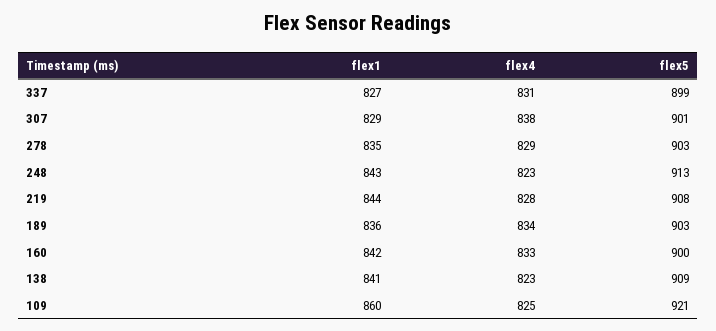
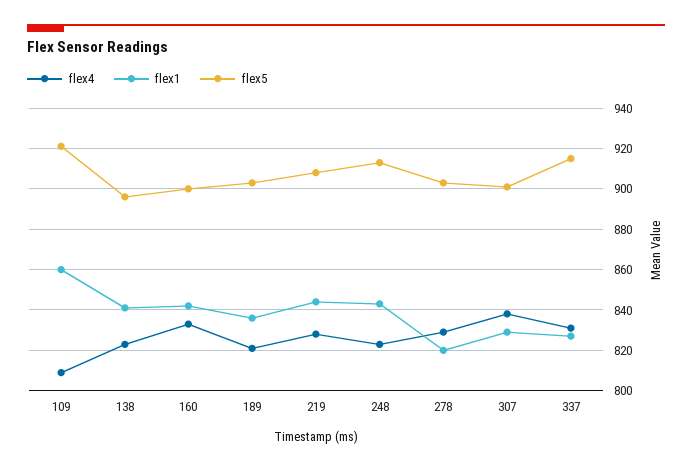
flex5, 337: 899 -> 915
flex1, 278: 835 -> 820
flex4, 189: 834 -> 820
flex5, 138: 909 -> 895
flex4, 109: 825 -> 810

